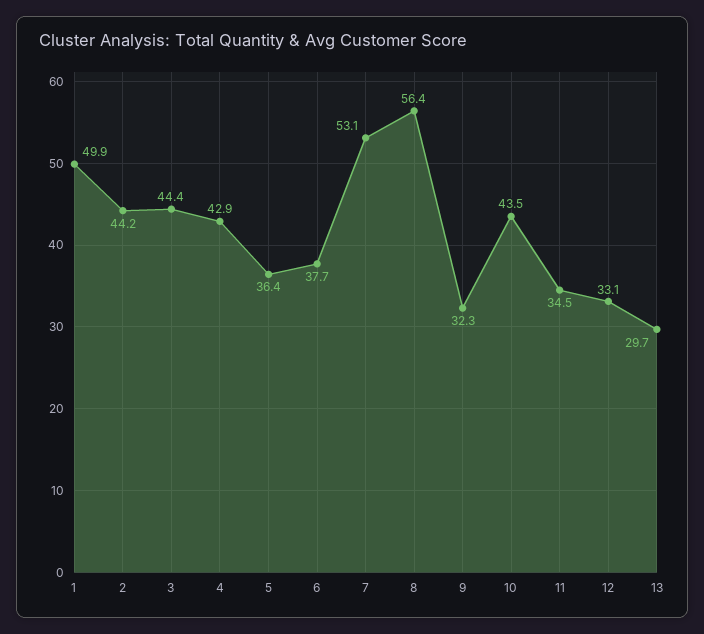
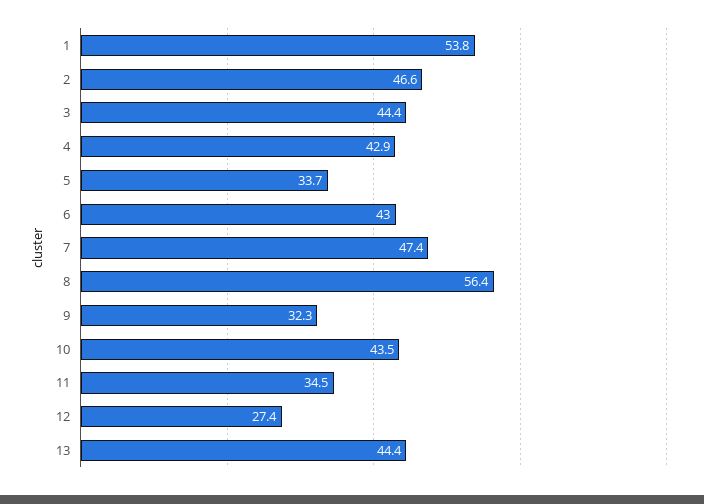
1: 49.9 -> 53.8
2: 44.2 -> 46.6
5: 36.4 -> 33.7
6: 37.7 -> 43
7: 53.1 -> 47.4
12: 33.1 -> 27.4
13: 29.7 -> 44.4

